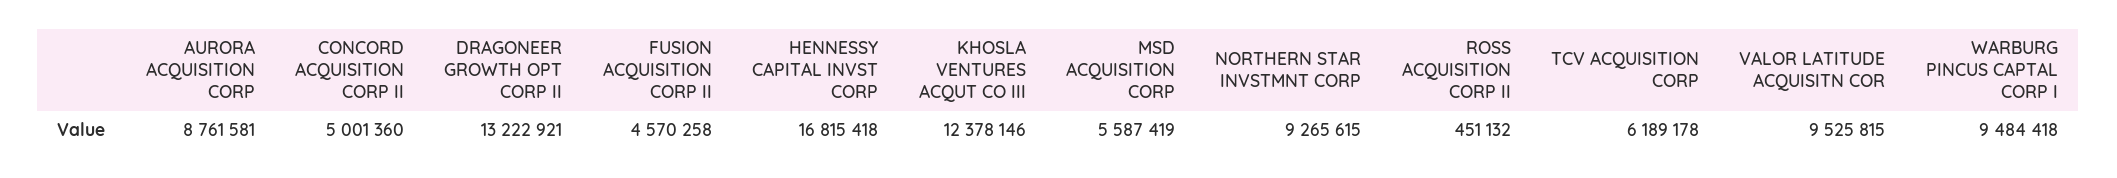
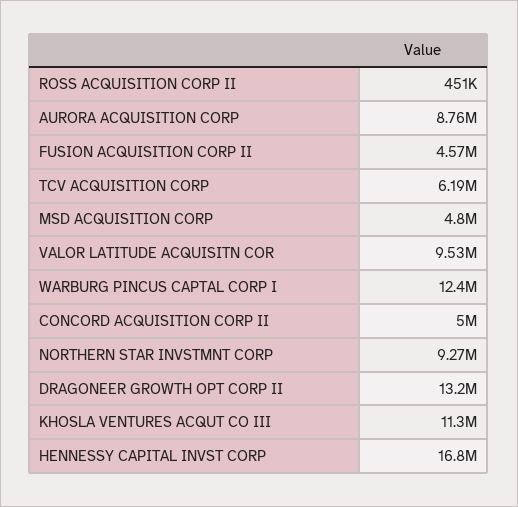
KHOSLA VENTURES ACQUT CO III: 12378146 -> 11300000
MSD ACQUISITION CORP: 5587419 -> 4800000
WARBURG PINCUS CAPTAL CORP I: 9484418 -> 12400000

